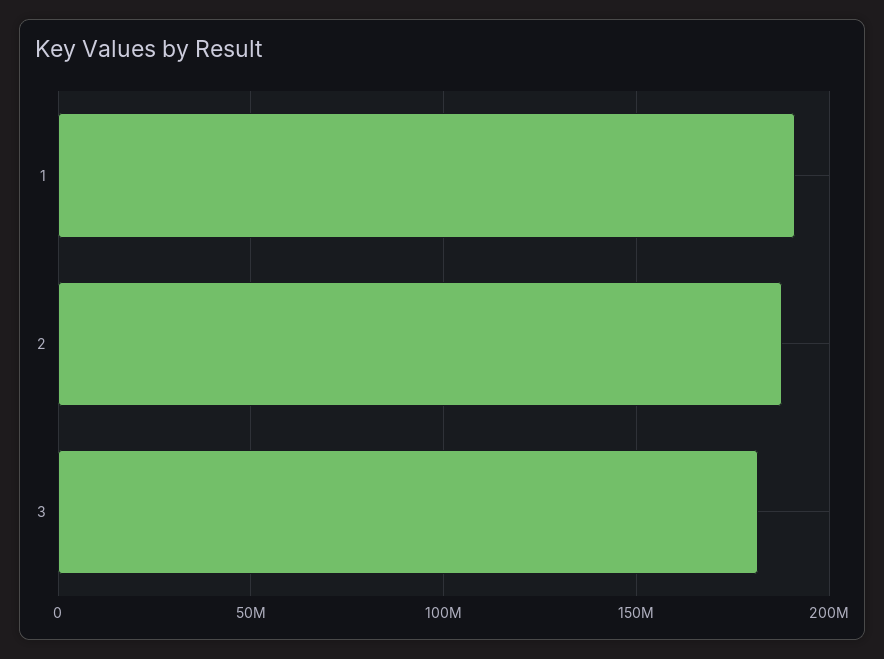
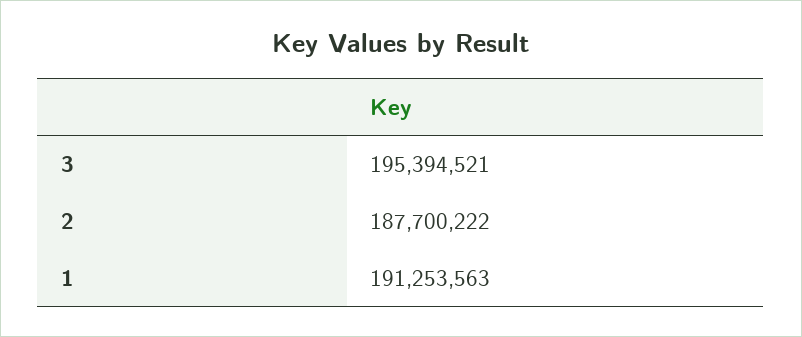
3: 180000000 -> 195394521

